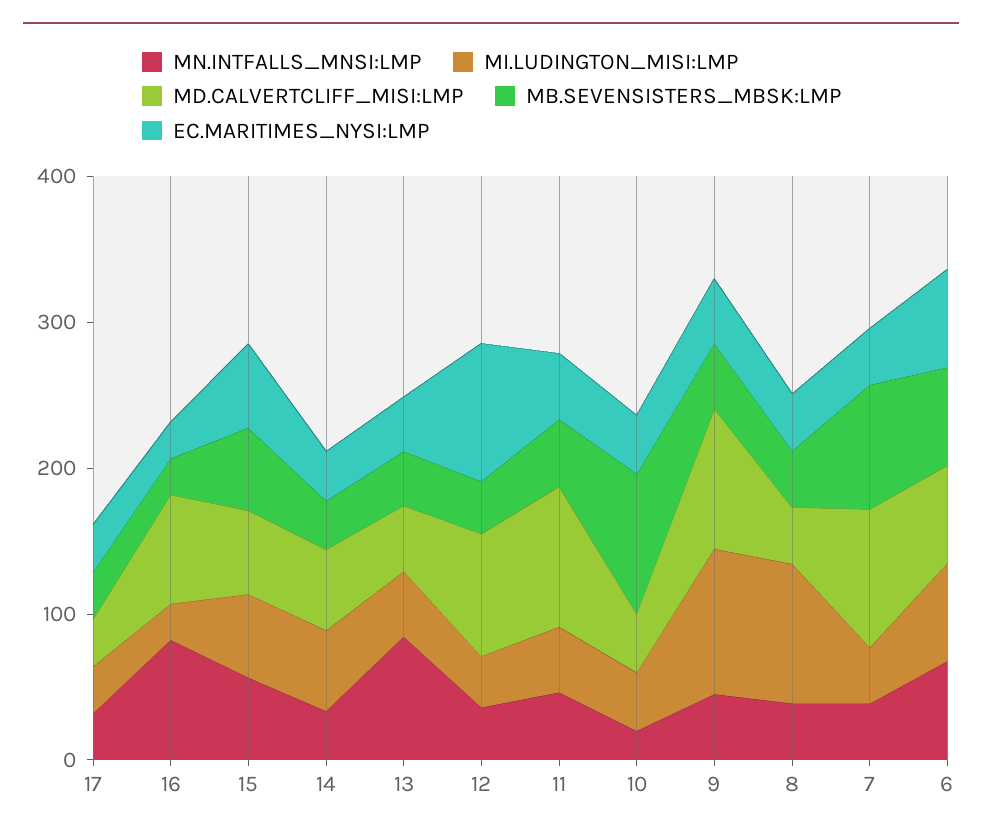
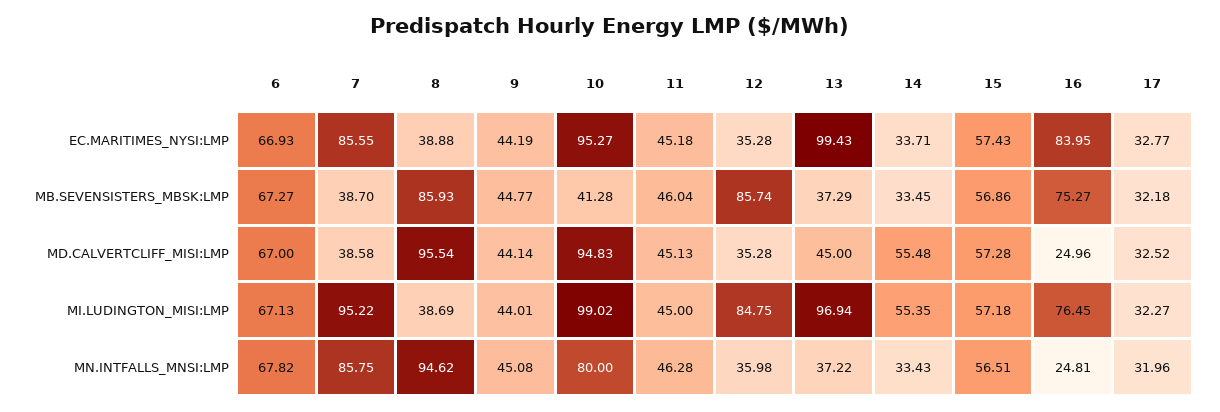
MN.INTFALLS_MNSI:LMP, 16: 80 -> 24.81
MI.LUDINGTON_MISI:LMP, 16: 20 -> 76.45
MD.CALVERTCLIFF_MISI:LMP, 16: 80 -> 24.96
MB.SEVENSISTERS_MBSK:LMP, 16: 20 -> 75.27
EC.MARITIMES_NYSI:LMP, 16: 20 -> 83.95
MN.INTFALLS_MNSI:LMP, 13: 80 -> 37.22
MI.LUDINGTON_MISI:LMP, 13: 40 -> 96.94
EC.MARITIMES_NYSI:LMP, 13: 40 -> 99.43
MI.LUDINGTON_MISI:LMP, 12: 40 -> 84.75
MD.CALVERTCLIFF_MISI:LMP, 12: 80 -> 35.28
MB.SEVENSISTERS_MBSK:LMP, 12: 40 -> 85.74
EC.MARITIMES_NYSI:LMP, 12: 100 -> 35.28
MD.CALVERTCLIFF_MISI:LMP, 11: 100 -> 45.13
MN.INTFALLS_MNSI:LMP, 10: 20 -> 80
MI.LUDINGTON_MISI:LMP, 10: 40 -> 99.02
MD.CALVERTCLIFF_MISI:LMP, 10: 40 -> 94.83
MB.SEVENSISTERS_MBSK:LMP, 10: 100 -> 41.28
EC.MARITIMES_NYSI:LMP, 10: 40 -> 95.27
MI.LUDINGTON_MISI:LMP, 9: 100 -> 44.01
MD.CALVERTCLIFF_MISI:LMP, 9: 100 -> 44.14
MN.INTFALLS_MNSI:LMP, 8: 40 -> 94.62
MI.LUDINGTON_MISI:LMP, 8: 100 -> 38.69
MD.CALVERTCLIFF_MISI:LMP, 8: 40 -> 95.54
MB.SEVENSISTERS_MBSK:LMP, 8: 40 -> 85.93
MN.INTFALLS_MNSI:LMP, 7: 40 -> 85.75
MI.LUDINGTON_MISI:LMP, 7: 40 -> 95.22
MD.CALVERTCLIFF_MISI:LMP, 7: 100 -> 38.58
MB.SEVENSISTERS_MBSK:LMP, 7: 80 -> 38.7
EC.MARITIMES_NYSI:LMP, 7: 40 -> 85.55

